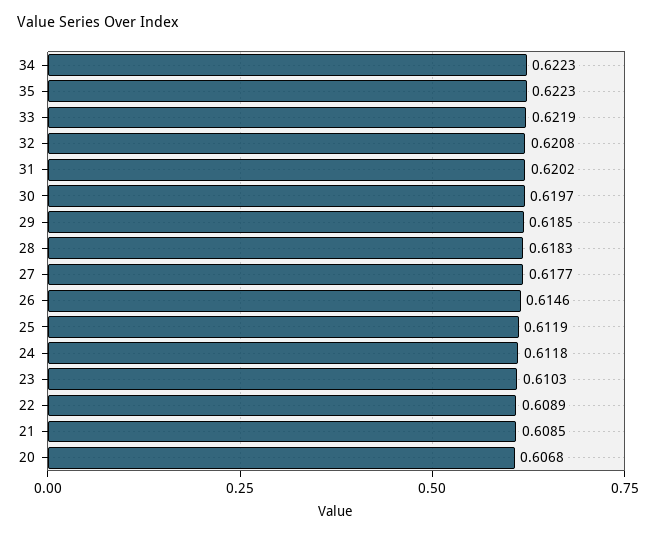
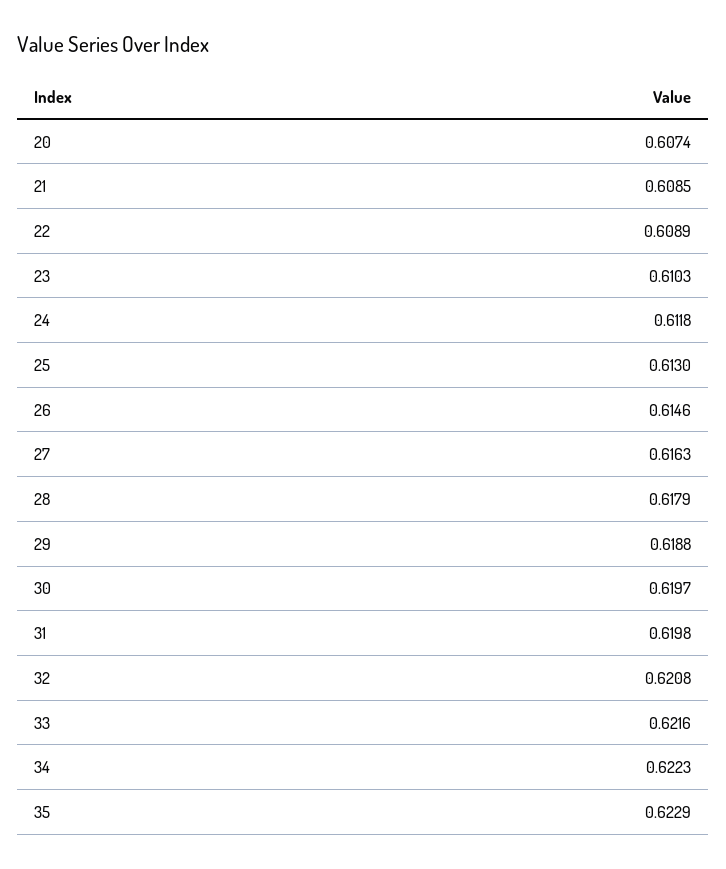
35: 0.6223 -> 0.6229
33: 0.6219 -> 0.6216
31: 0.6202 -> 0.6198
29: 0.6185 -> 0.6188
28: 0.6183 -> 0.6179
27: 0.6177 -> 0.6163
25: 0.6119 -> 0.613
20: 0.6068 -> 0.6074

